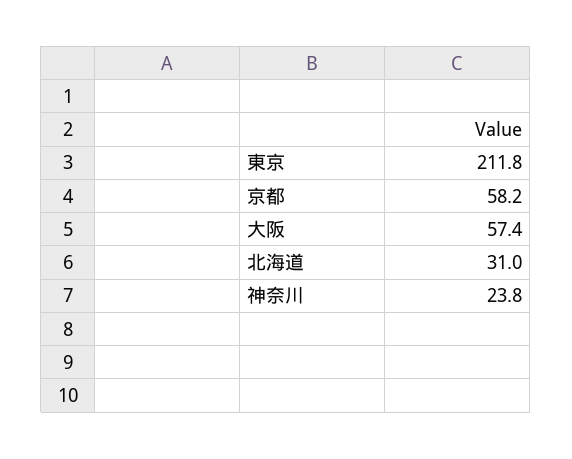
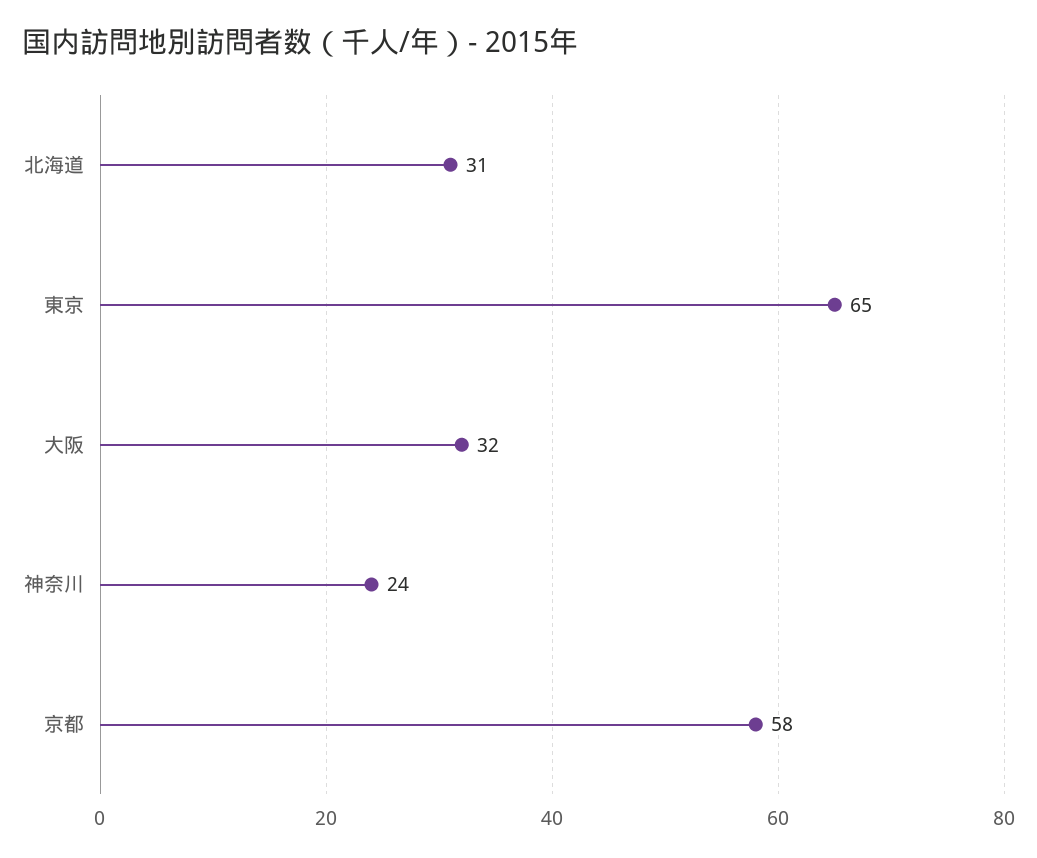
東京: 211.8 -> 65
大阪: 57.4 -> 32

